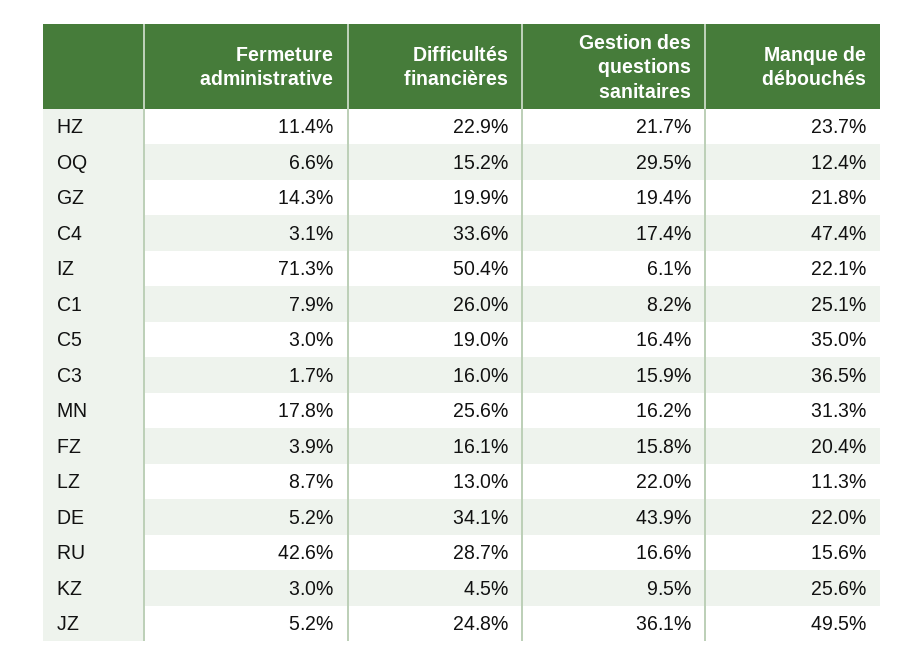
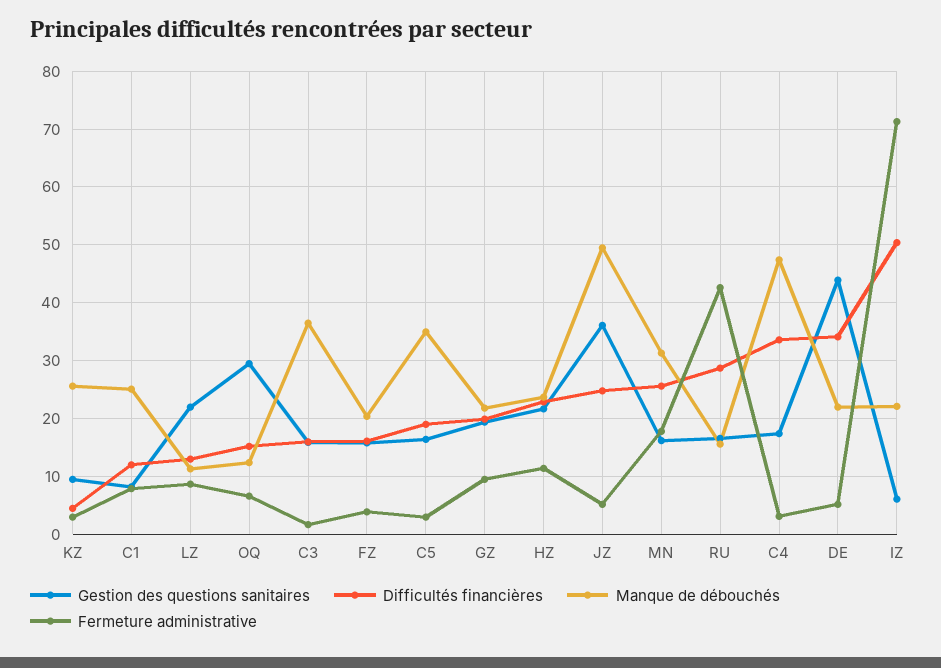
Fermeture administrative, GZ: 14.3 -> 10
Difficultés financières, C1: 26 -> 12

